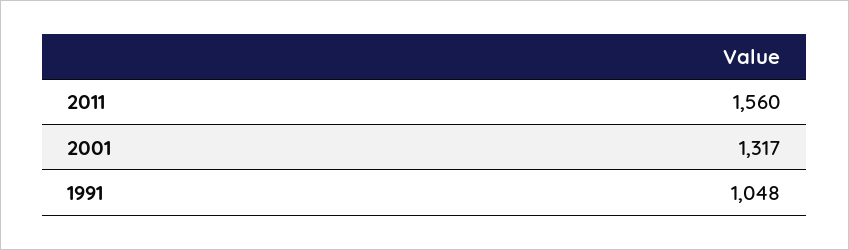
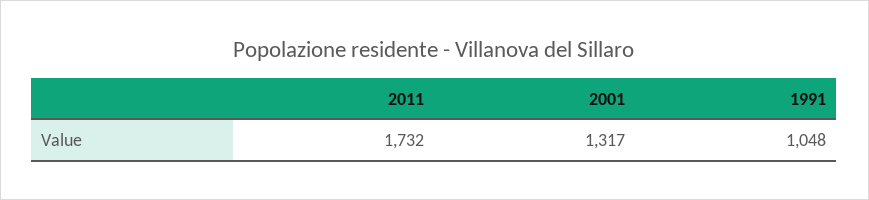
2011: 1560 -> 1732

